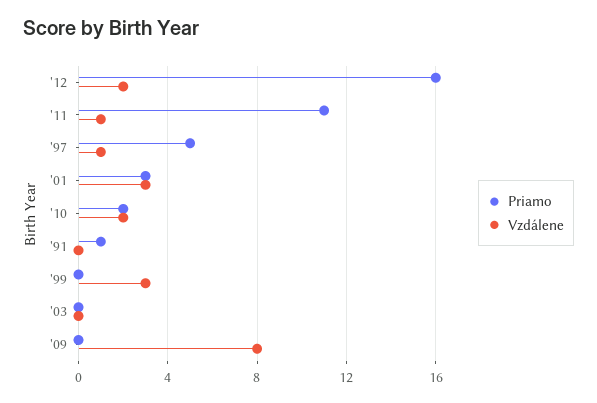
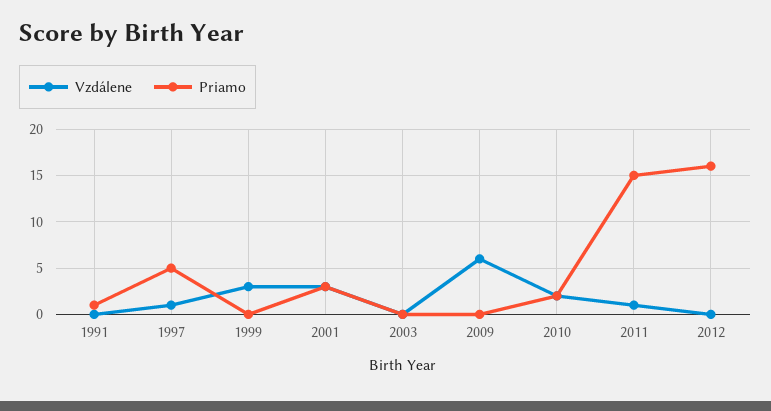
Vzdálene, '12: 2 -> 0
Priamo, '11: 11 -> 15
Vzdálene, '09: 8 -> 6

